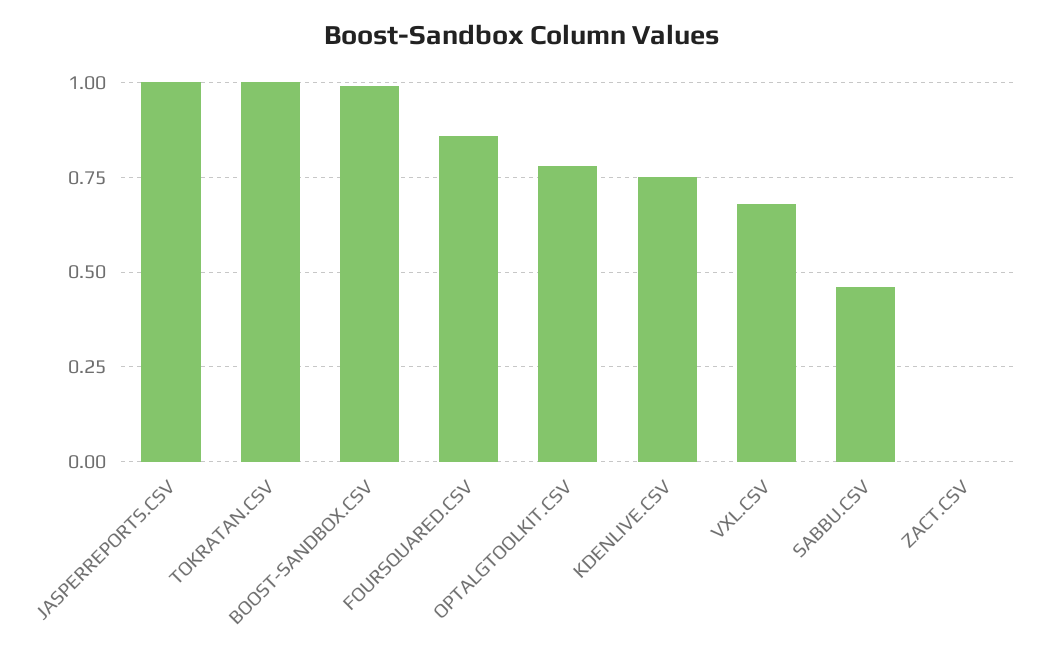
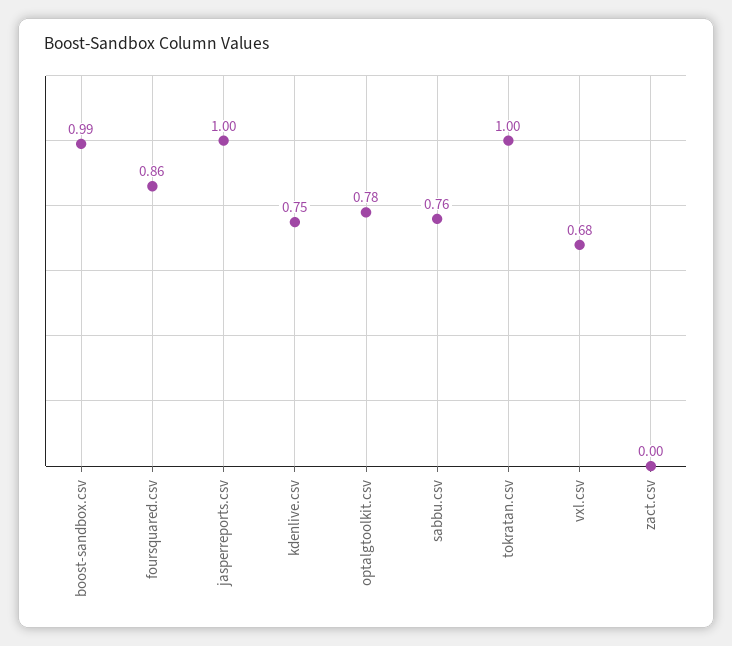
SABBU.CSV: 0.45 -> 0.76

